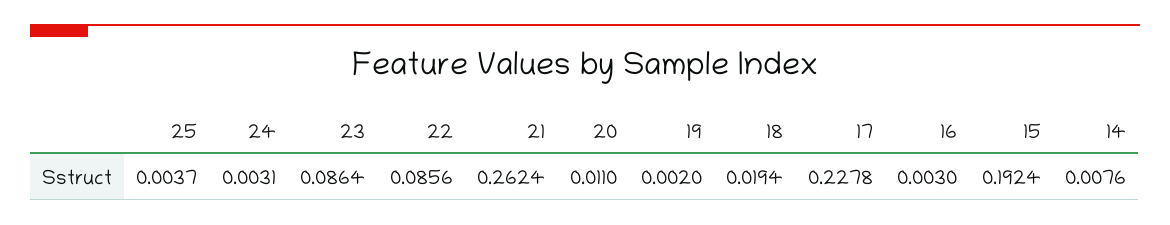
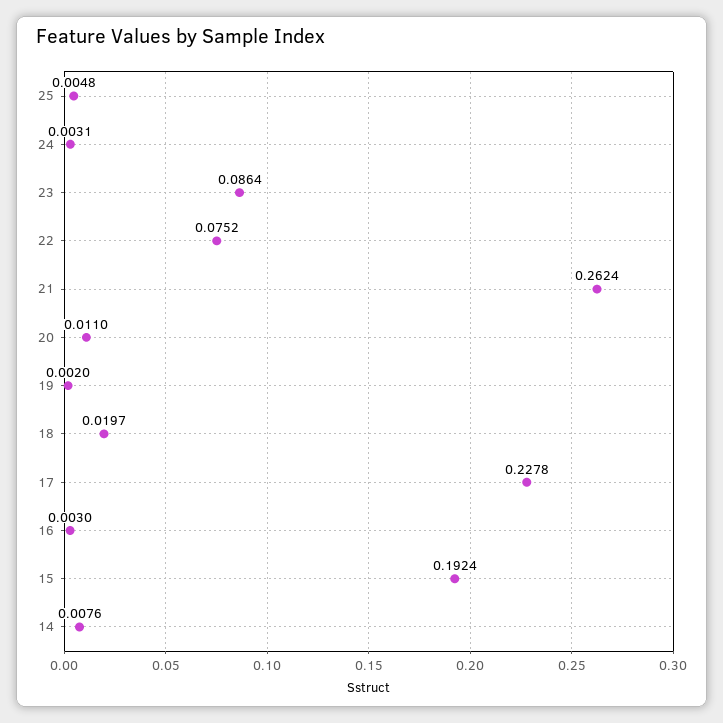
25: 0.0037 -> 0.0048
22: 0.0856 -> 0.0752
18: 0.0194 -> 0.0197

